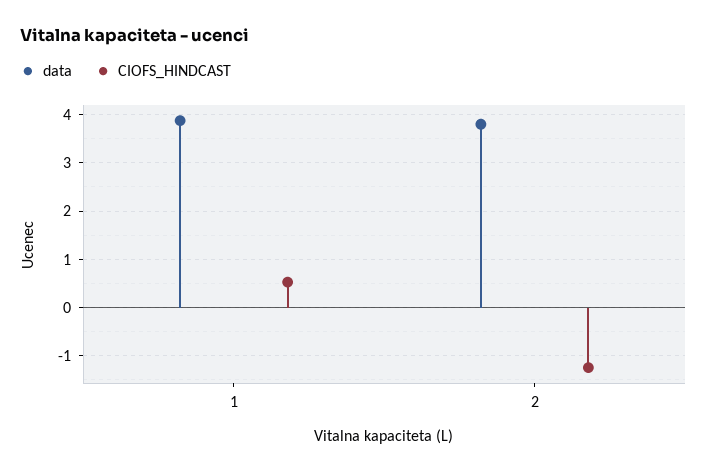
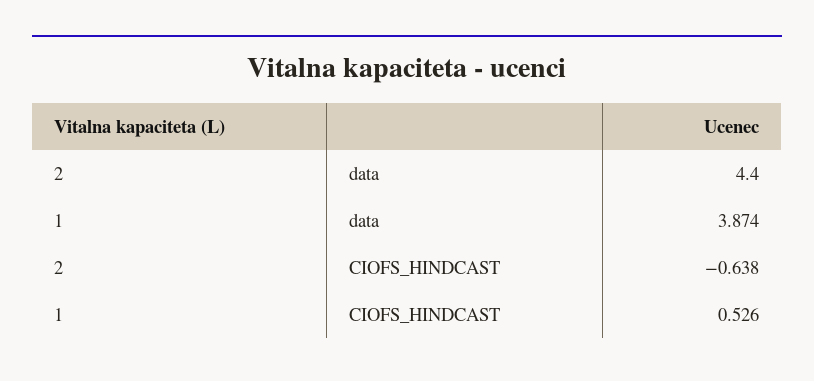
data, 2: 3.8 -> 4.4
CIOFS_HINDCAST, 2: -1.2 -> -0.638

